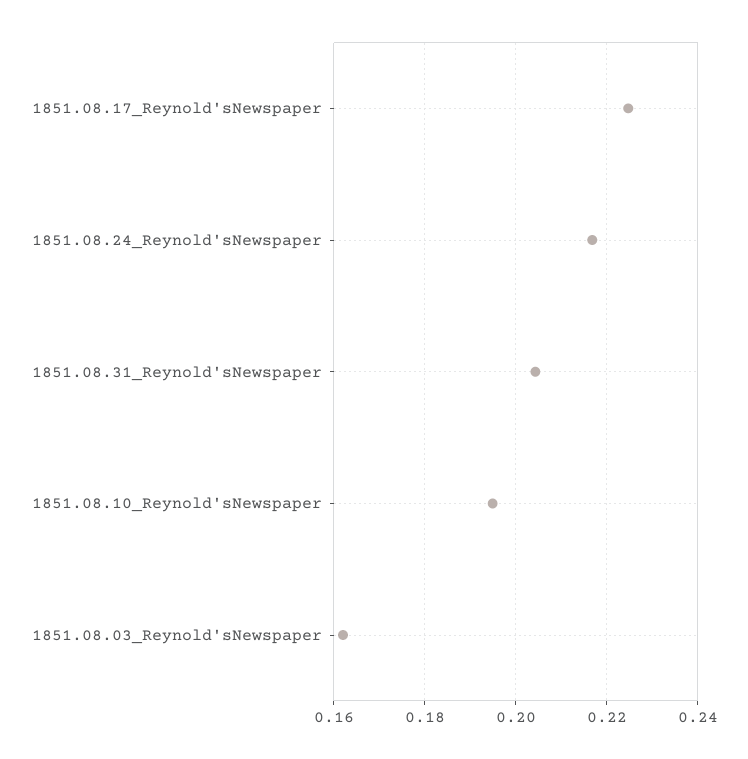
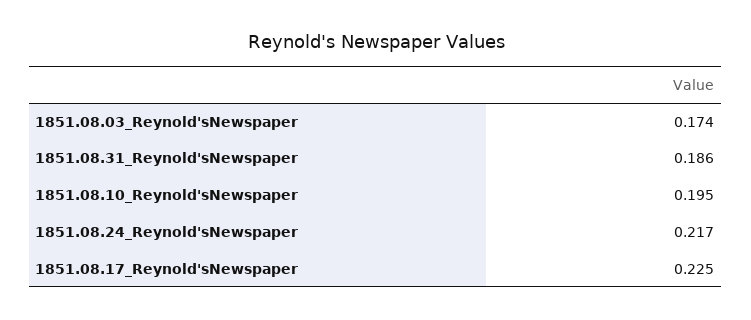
1851.08.31_Reynold'sNewspaper: 0.204 -> 0.186
1851.08.03_Reynold'sNewspaper: 0.162 -> 0.174

